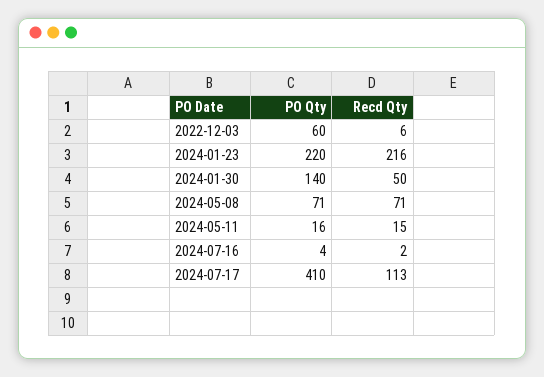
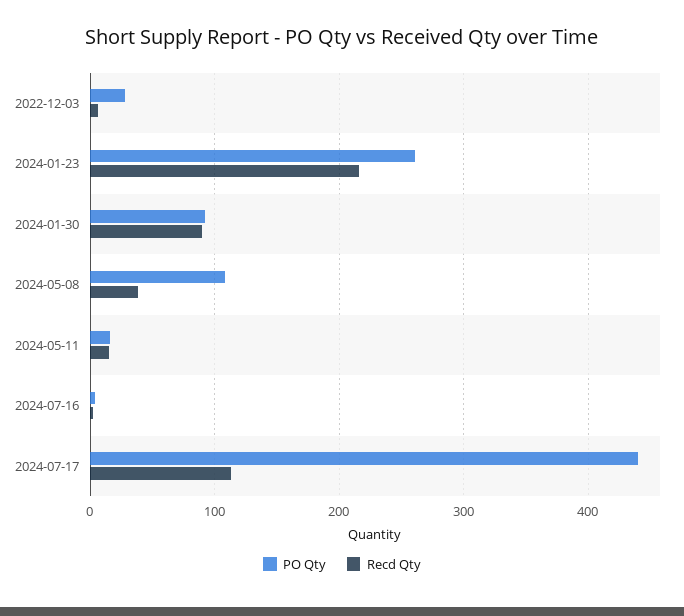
PO Qty, 2022-12-03: 60 -> 30
PO Qty, 2024-01-23: 220 -> 260
PO Qty, 2024-01-30: 140 -> 90
Recd Qty, 2024-01-30: 50 -> 90
PO Qty, 2024-05-08: 71 -> 110
Recd Qty, 2024-05-08: 71 -> 40
PO Qty, 2024-07-17: 410 -> 440

